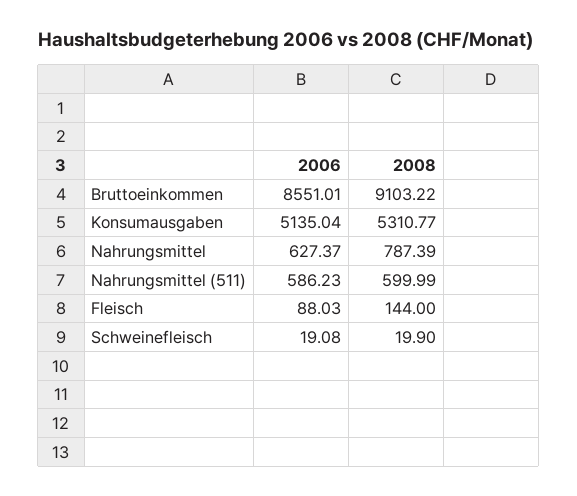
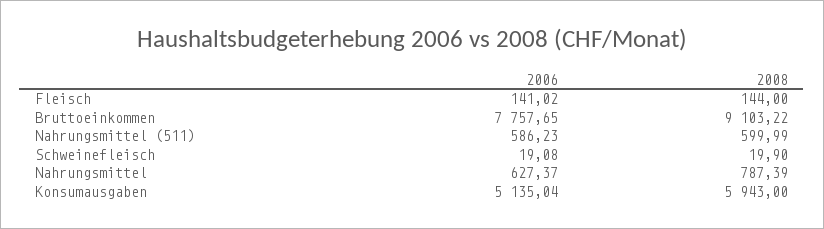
2006, Bruttoeinkommen: 8551.01 -> 7757.65
2008, Konsumausgaben: 5310.77 -> 5943
2006, Fleisch: 88.03 -> 141.02

